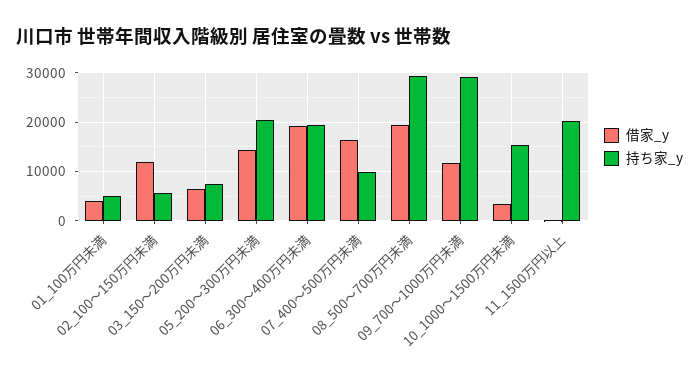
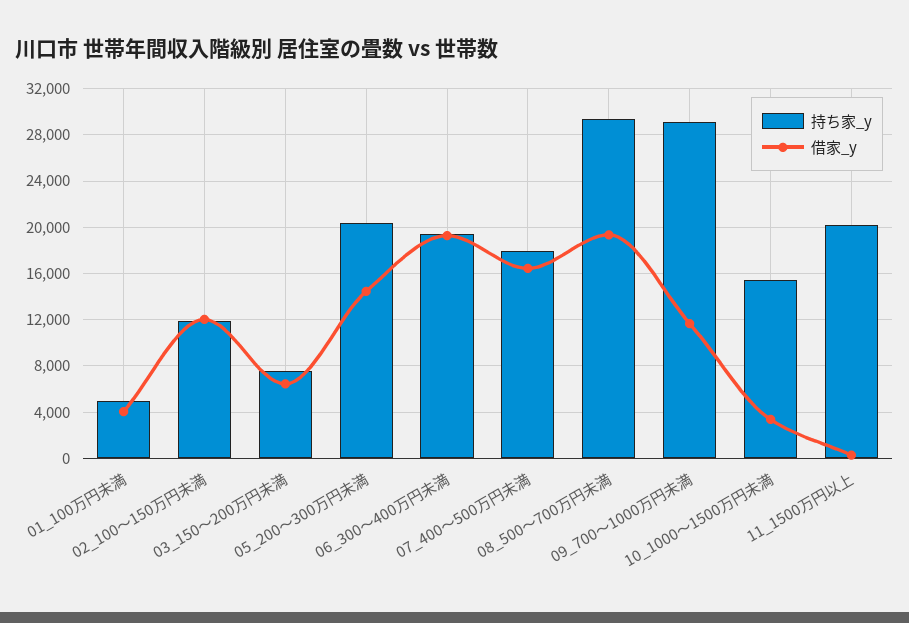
持ち家_y, 02_100～150万円未満: 6000 -> 12000
持ち家_y, 07_400～500万円未満: 10000 -> 18000

